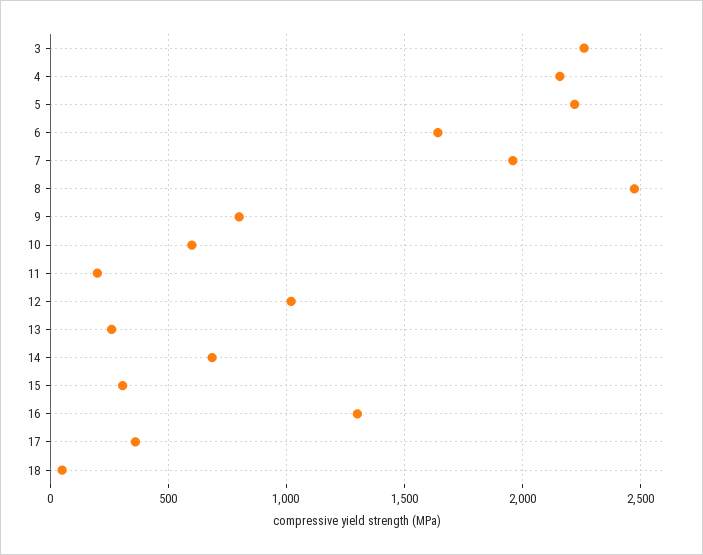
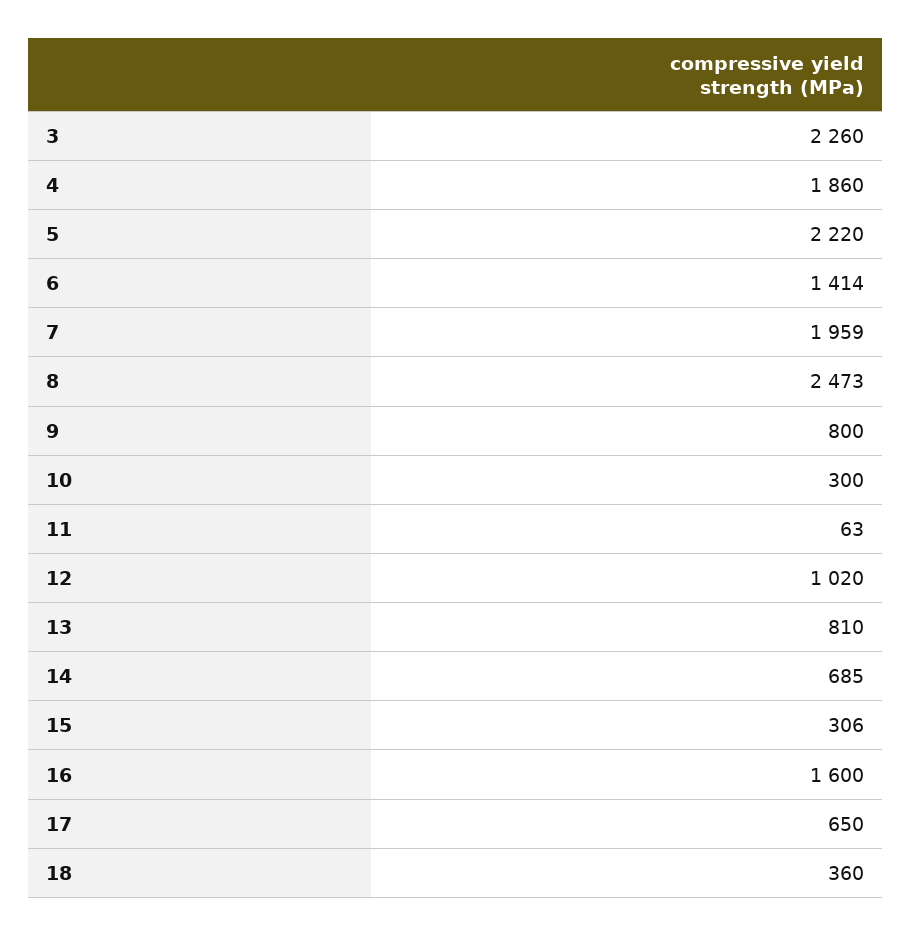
4: 2150 -> 1860
6: 1650 -> 1414
10: 600 -> 300
11: 200 -> 63
13: 250 -> 810
16: 1300 -> 1600
17: 350 -> 650
18: 50 -> 360

